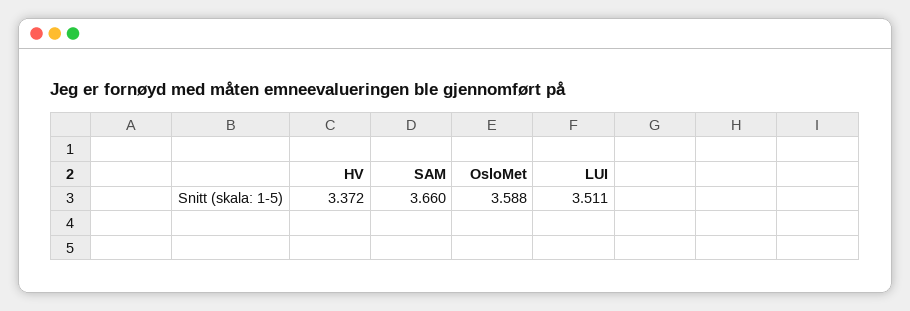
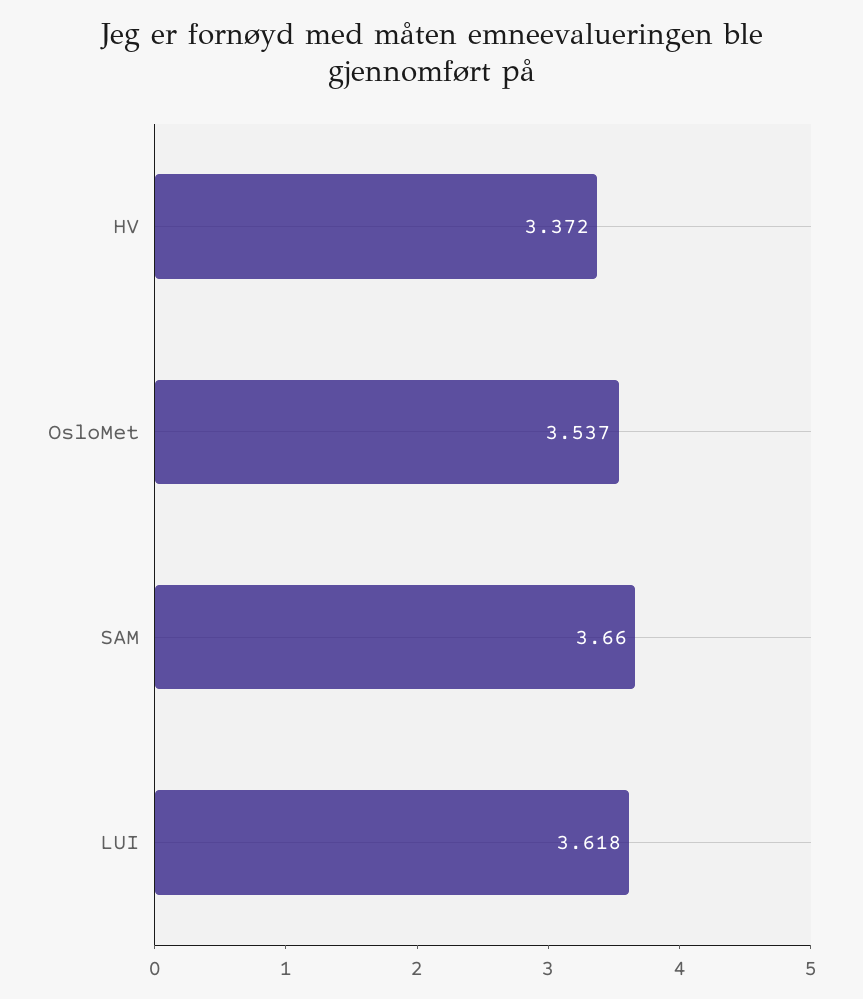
OsloMet: 3.588 -> 3.537
LUI: 3.511 -> 3.618

